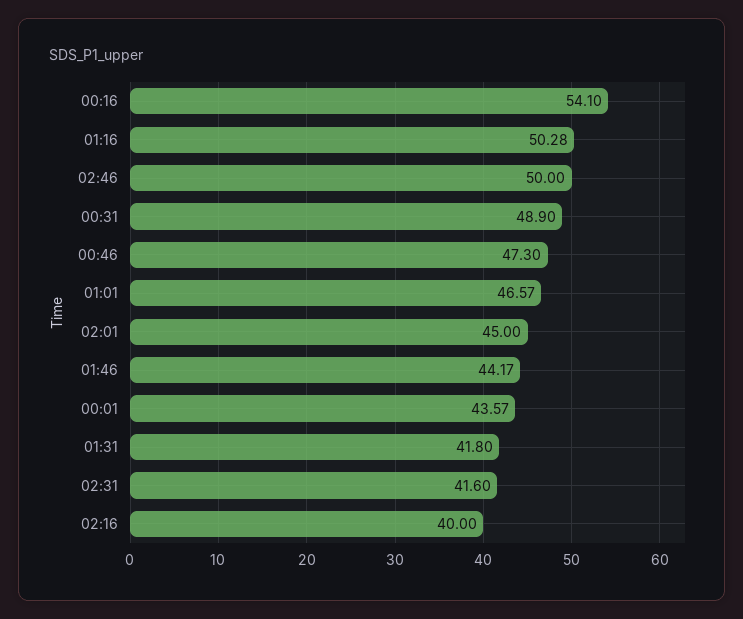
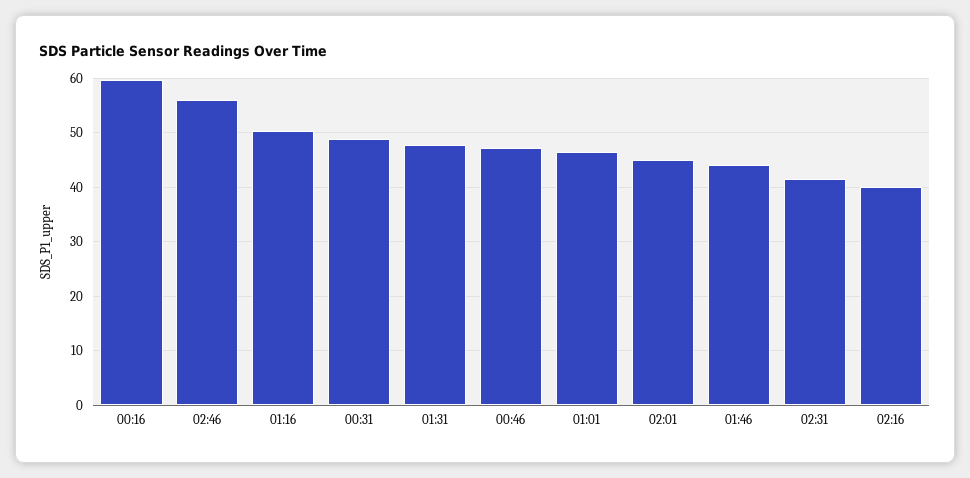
00:16: 54.1 -> 60
02:46: 50 -> 56
00:01: 43.57 -> none
01:31: 41.8 -> 48

